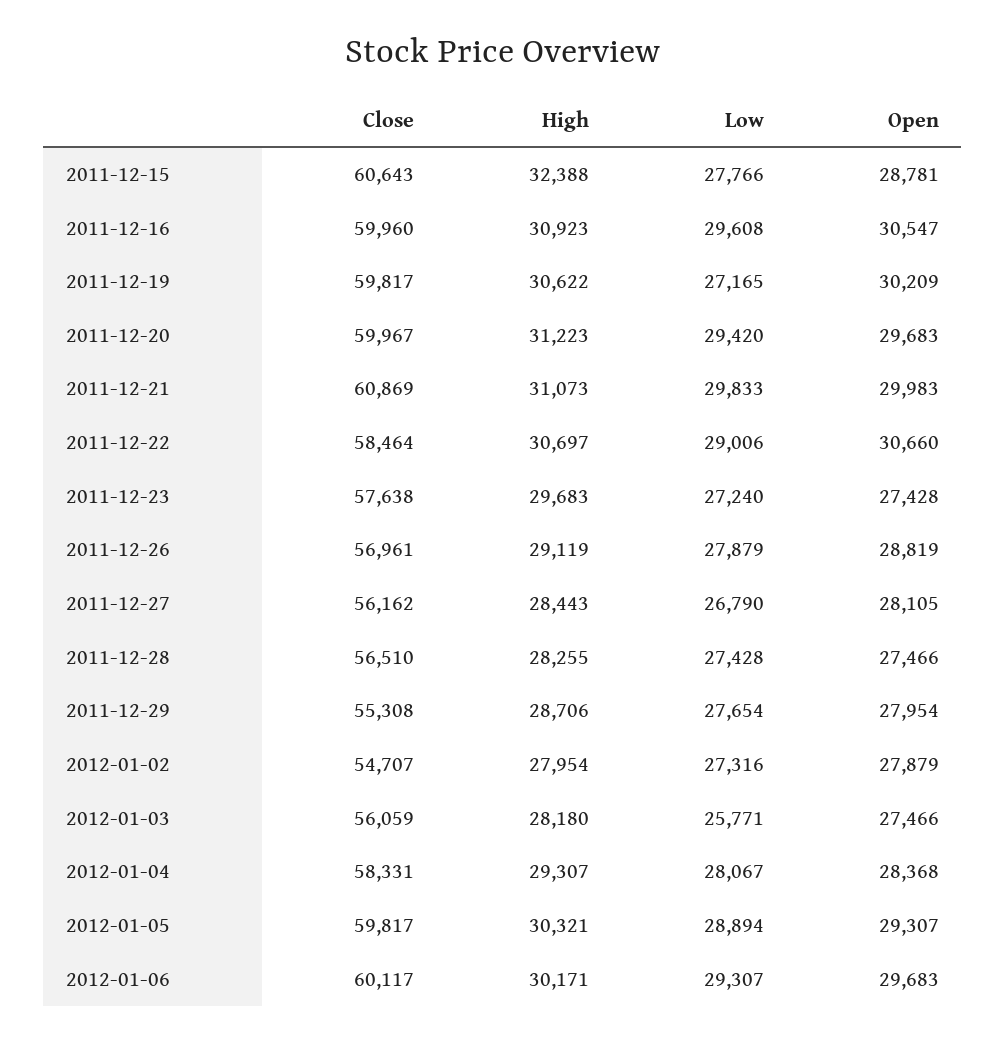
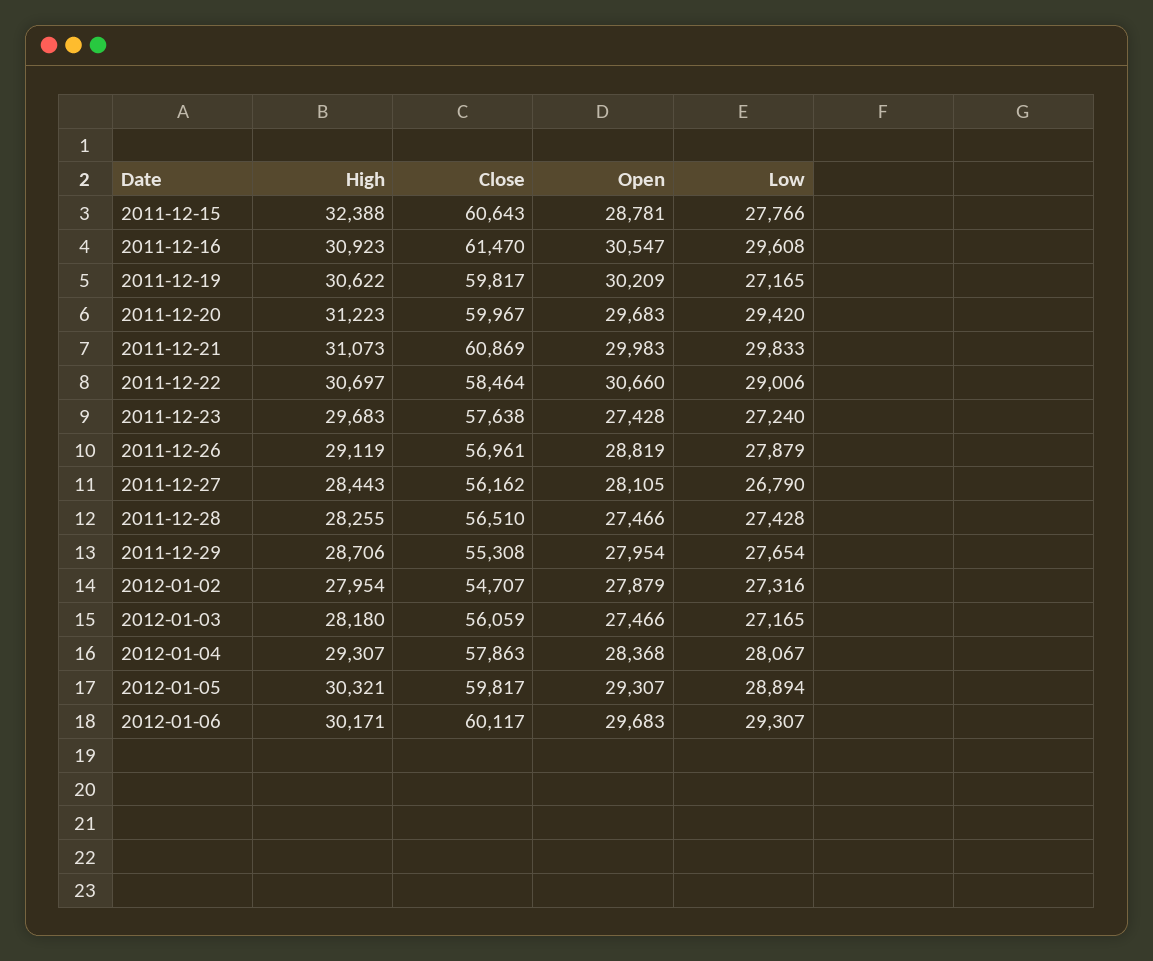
Close, 2011-12-16: 59960 -> 61470
Low, 2012-01-03: 25771 -> 27165
Close, 2012-01-04: 58331 -> 57863

